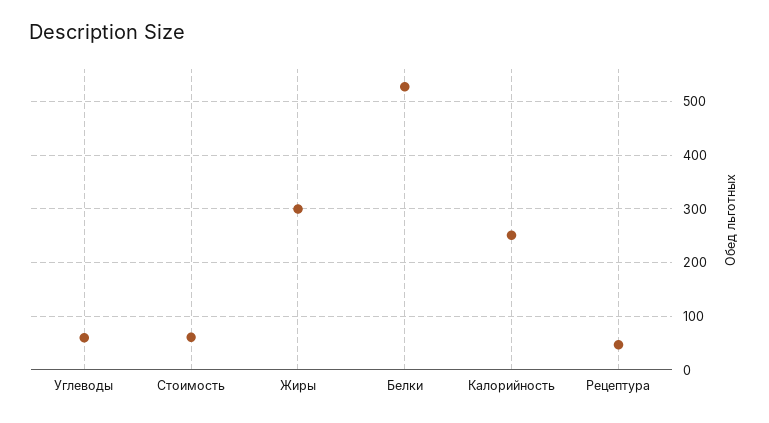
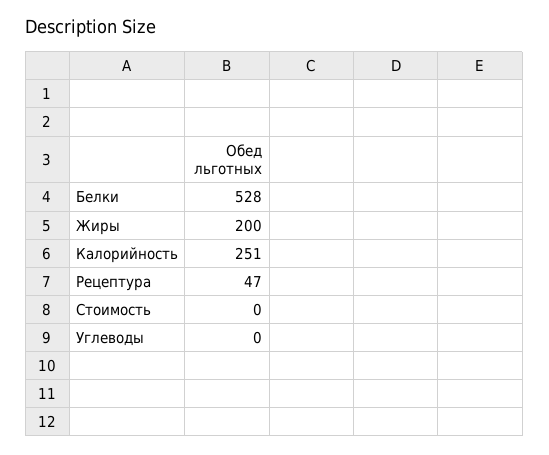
Углеводы: 60 -> 0
Стоимость: 60 -> 0
Жиры: 300 -> 200

